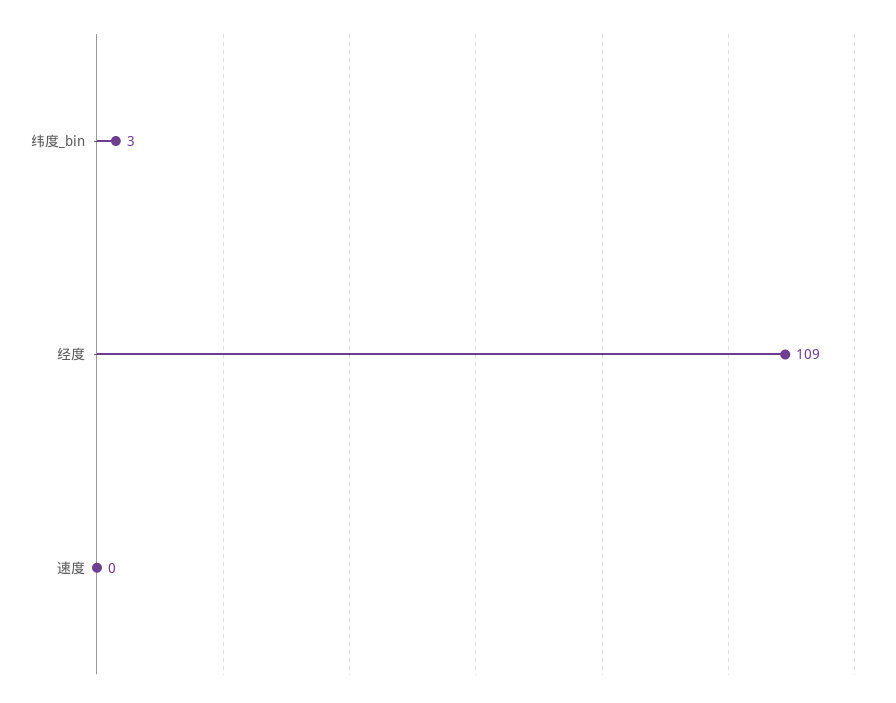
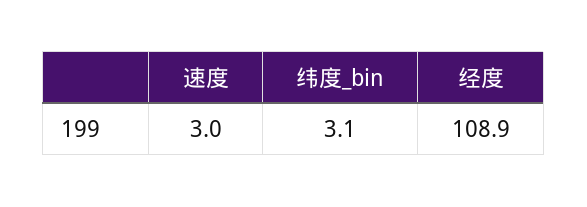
速度: 0 -> 3

